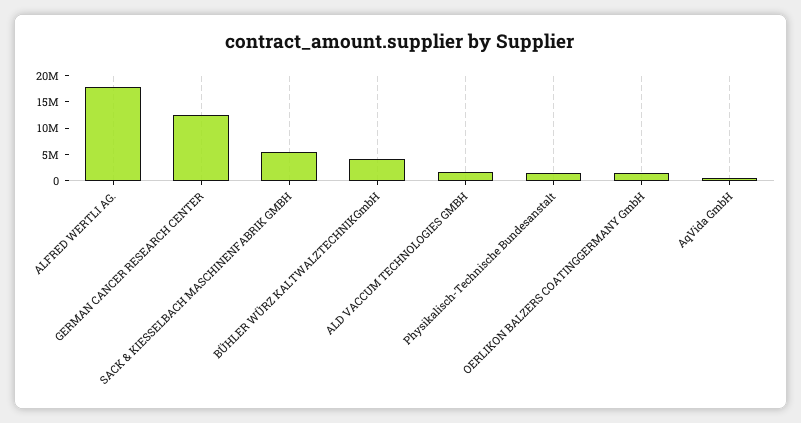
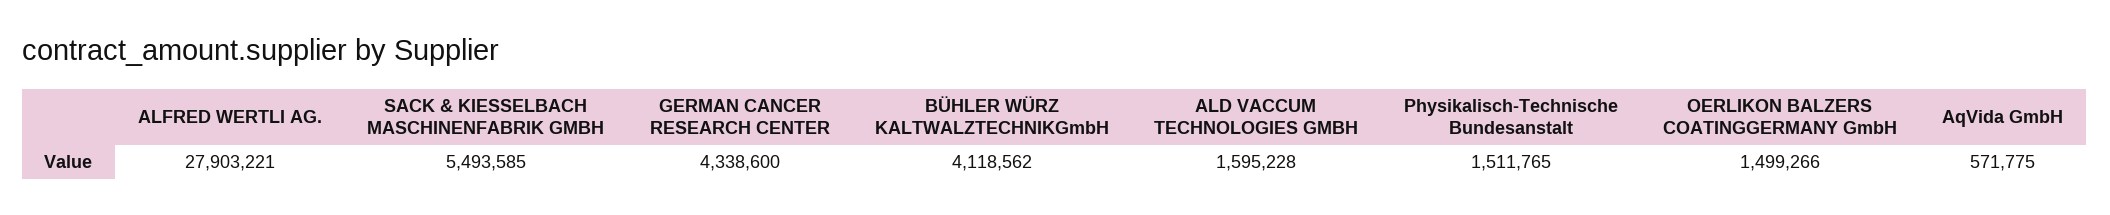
ALFRED WERTLI AG.: 17500000 -> 27903221
GERMAN CANCER RESEARCH CENTER: 12500000 -> 4338600

